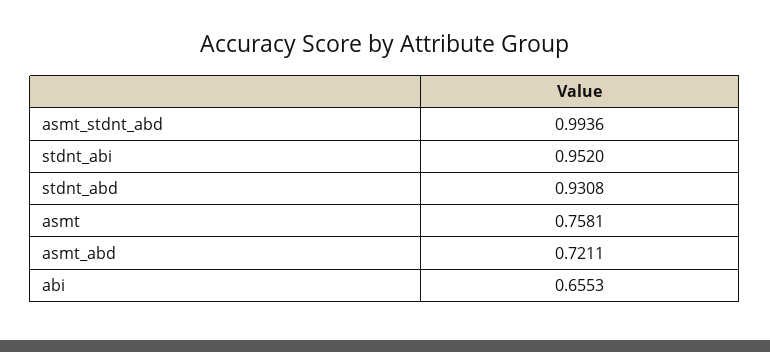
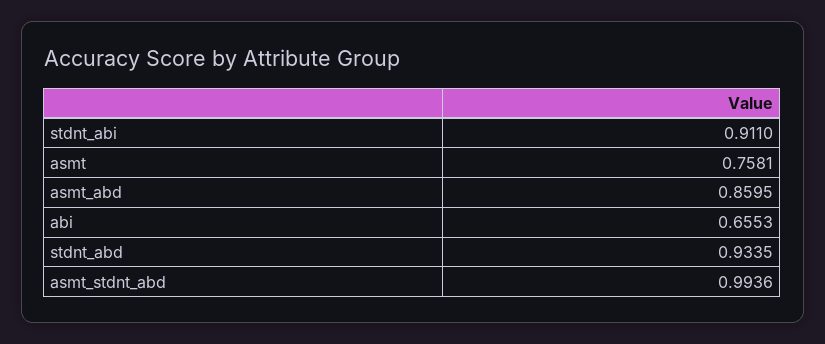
stdnt_abi: 0.952 -> 0.911
stdnt_abd: 0.9308 -> 0.9335
asmt_abd: 0.7211 -> 0.8595

